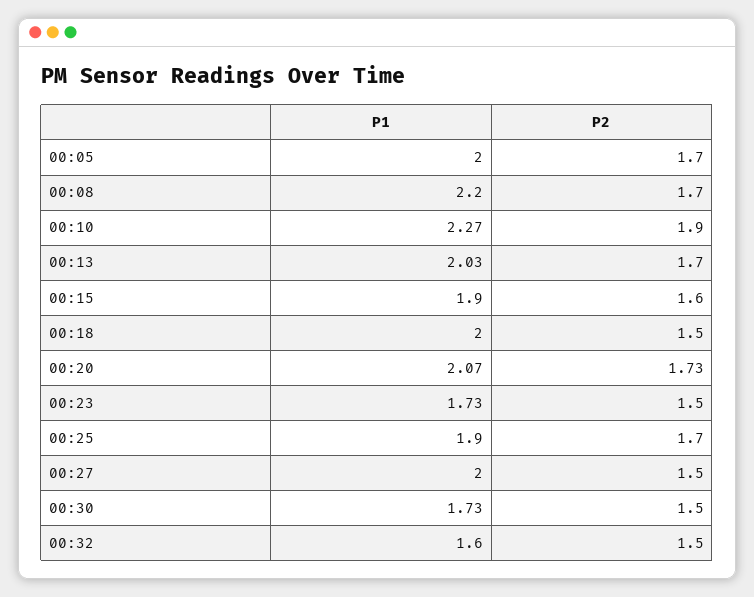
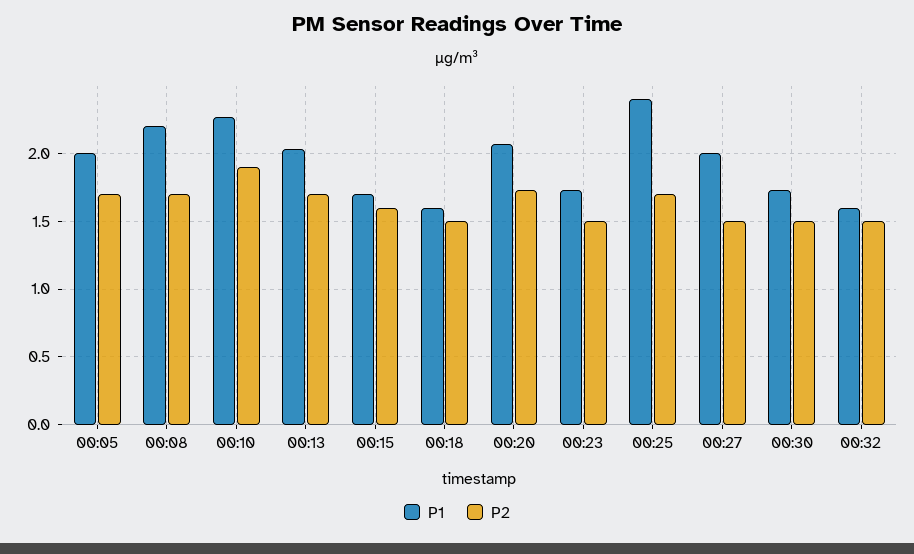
P1, 00:15: 1.9 -> 1.7
P1, 00:18: 2 -> 1.6
P1, 00:25: 1.9 -> 2.4

